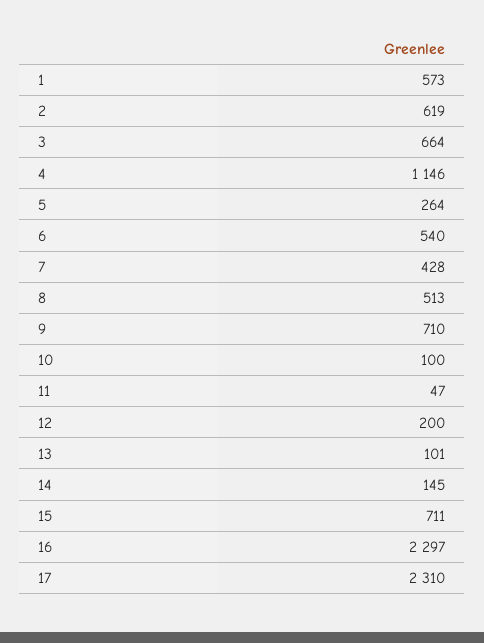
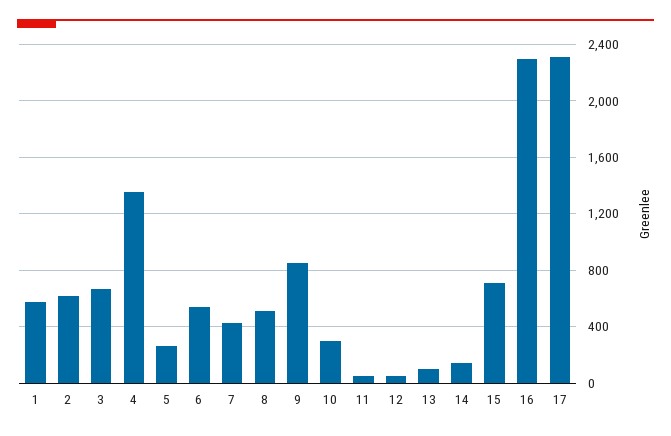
4: 1146 -> 1350
9: 710 -> 850
10: 100 -> 300
12: 200 -> 50

